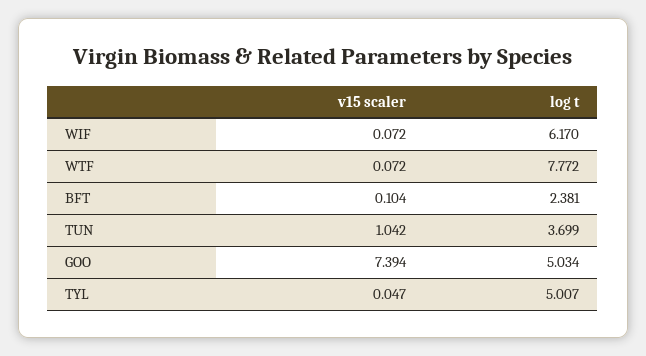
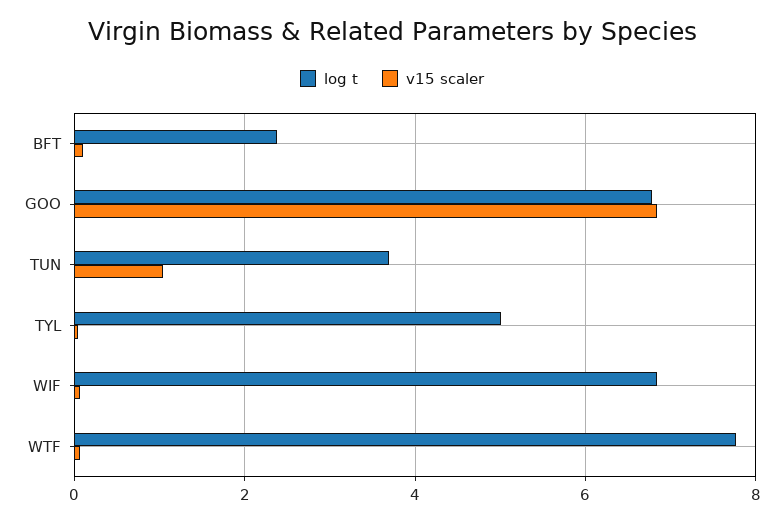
log t, WIF: 6.17 -> 6.8
v15 scaler, GOO: 7.394 -> 6.8
log t, GOO: 5.034 -> 6.8

